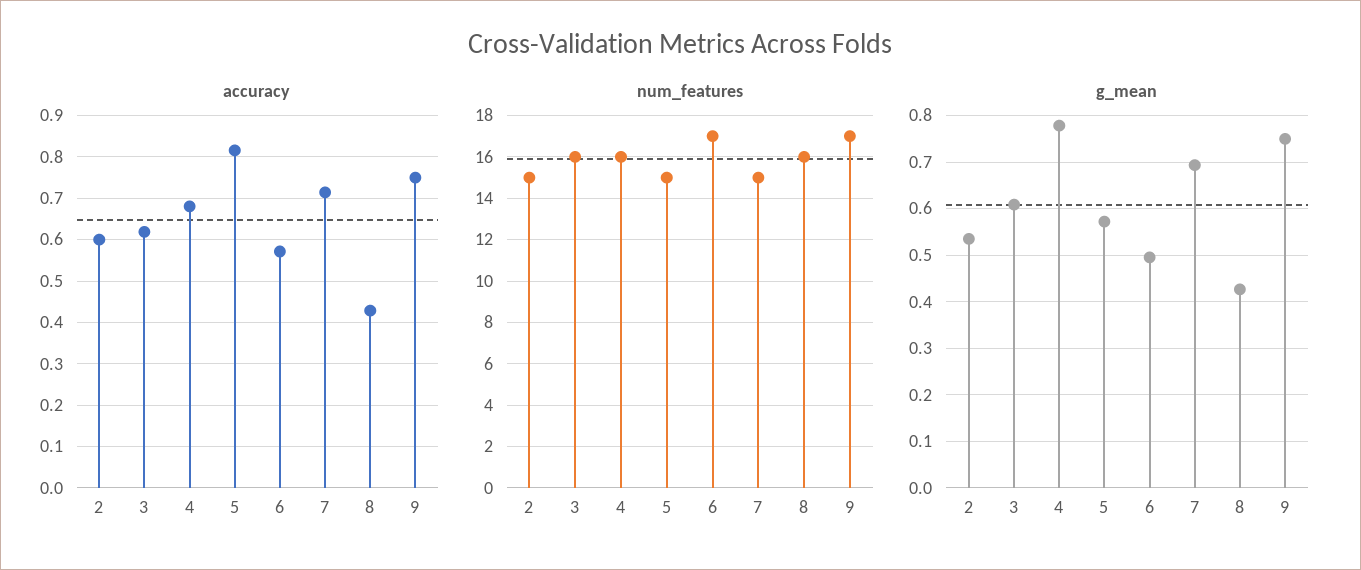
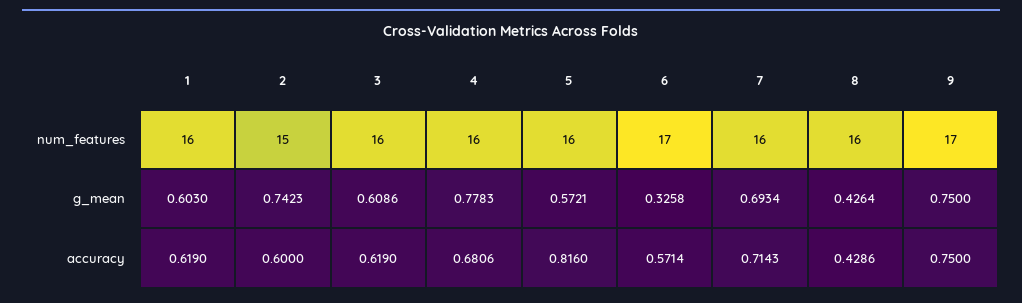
num_features, 5: 15 -> 16
num_features, 7: 15 -> 16
g_mean, 2: 0.54 -> 0.7423
g_mean, 6: 0.5 -> 0.3258
num_features, 1: none -> 16
g_mean, 1: none -> 0.603
accuracy, 1: none -> 0.619

